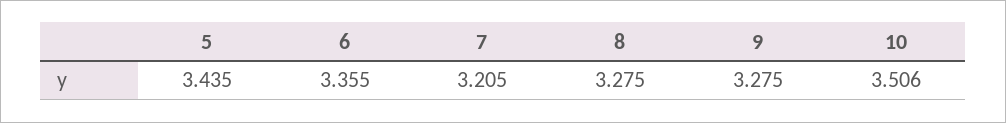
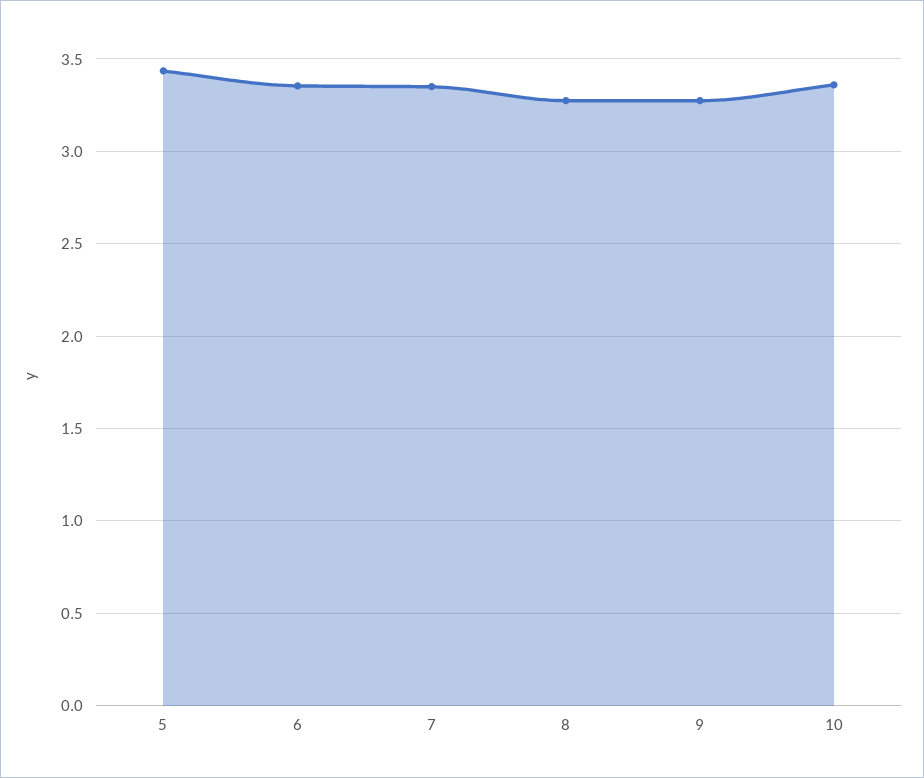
7: 3.205 -> 3.35
10: 3.506 -> 3.35

